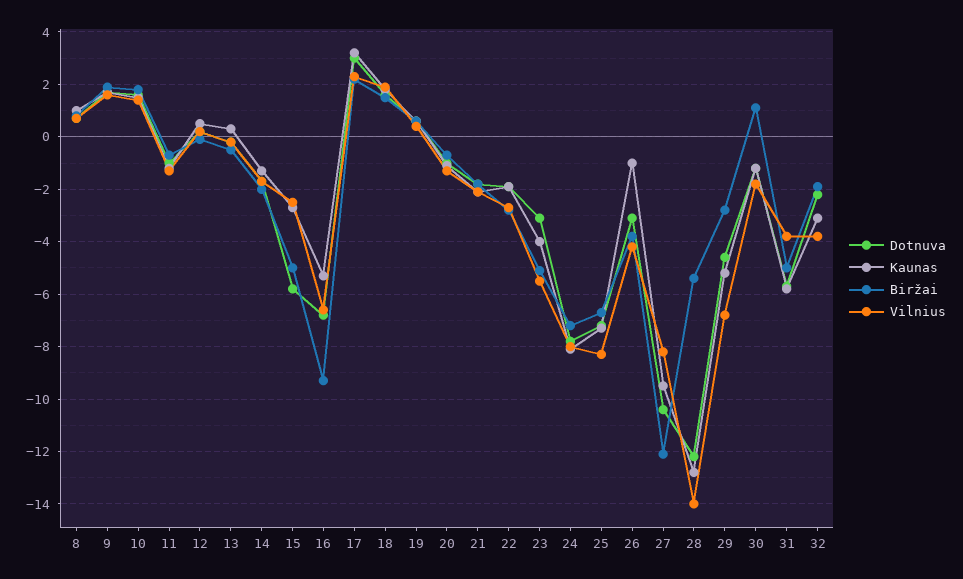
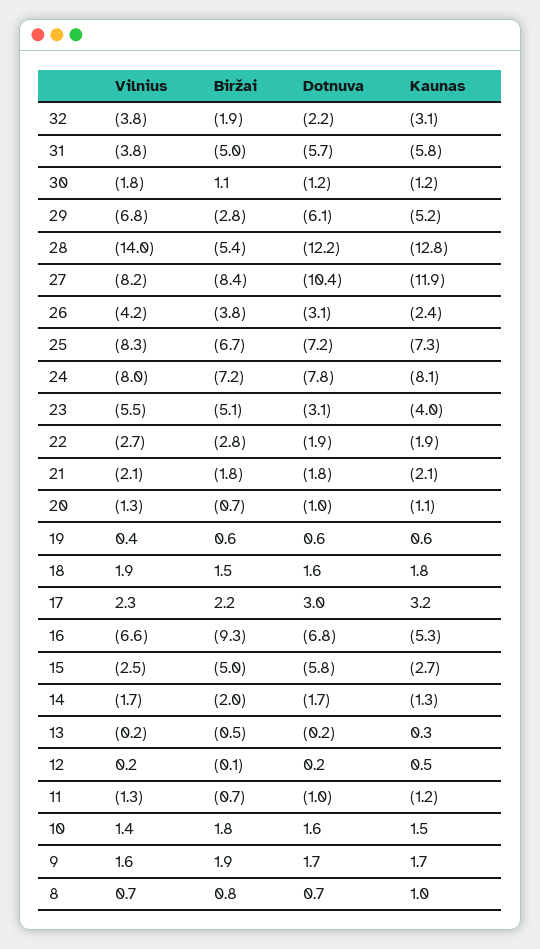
Kaunas, 26: -1 -> -2.4
Kaunas, 27: -9.5 -> -11.9
Biržai, 27: -12 -> -8.4
Dotnuva, 29: -4.5 -> -6.1

